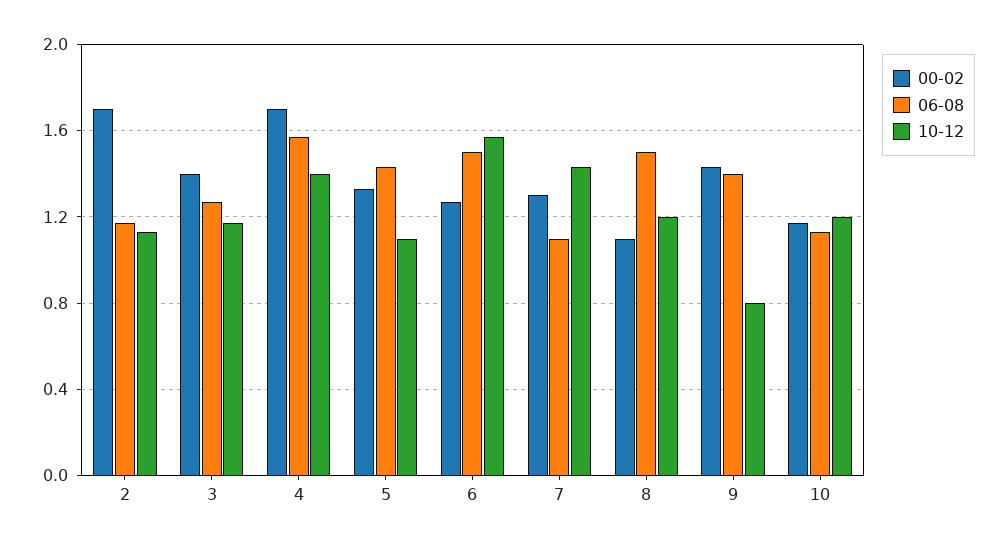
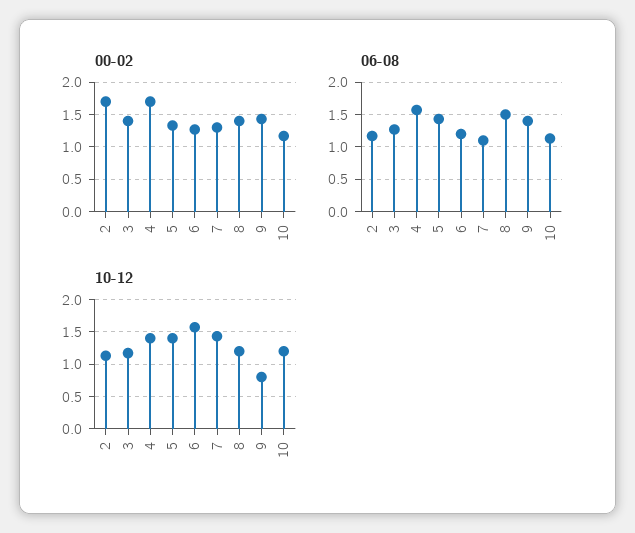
10-12, 5: 1.1 -> 1.4
06-08, 6: 1.5 -> 1.2
00-02, 8: 1.1 -> 1.4

